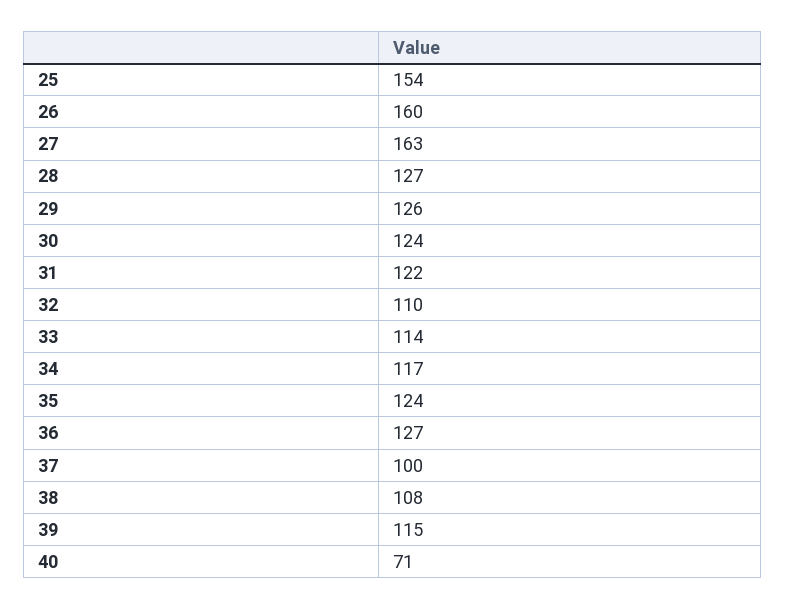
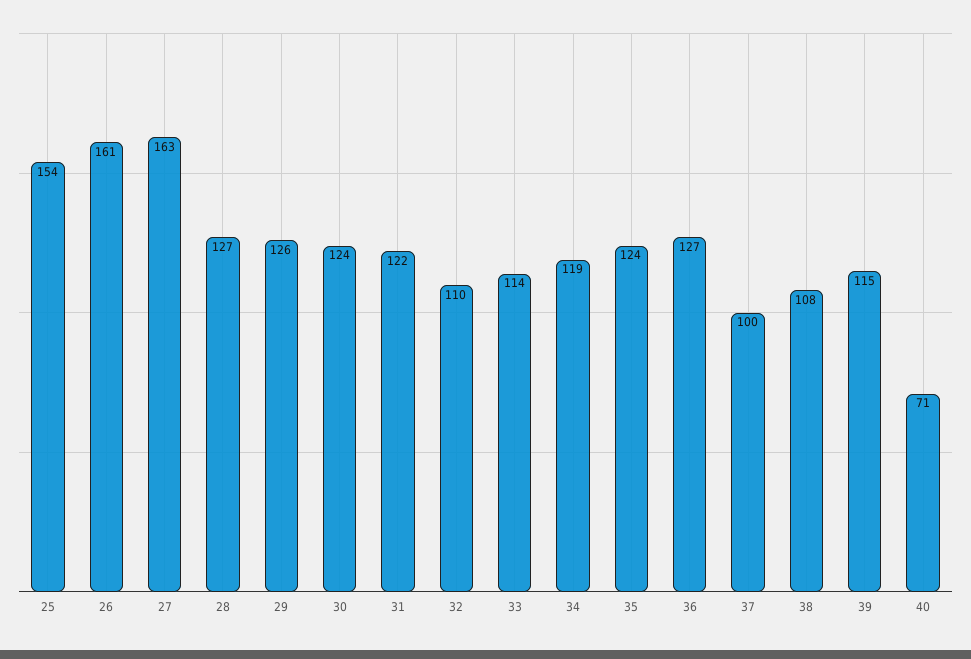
26: 160 -> 161
34: 117 -> 119

